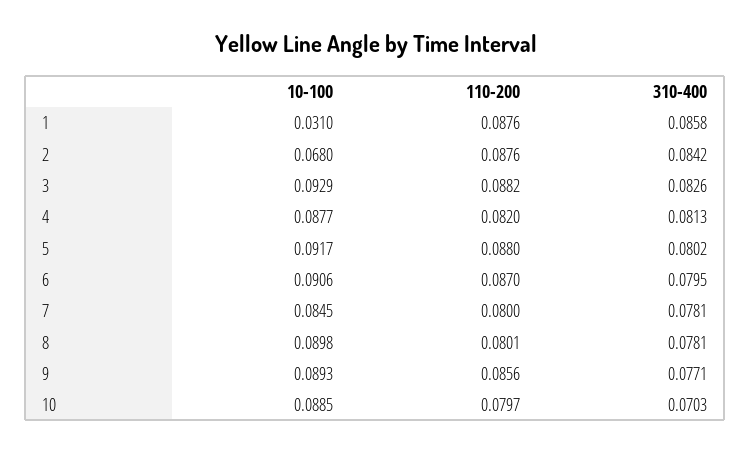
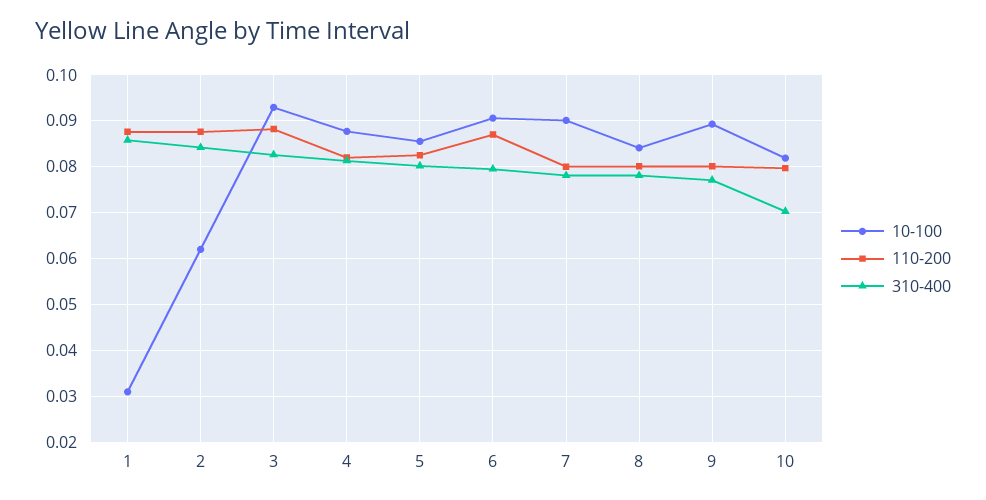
10-100, 2: 0.068 -> 0.062
10-100, 5: 0.0917 -> 0.086
110-200, 5: 0.088 -> 0.082
10-100, 7: 0.0845 -> 0.09
10-100, 8: 0.0898 -> 0.084
110-200, 9: 0.0856 -> 0.08
10-100, 10: 0.0885 -> 0.082

